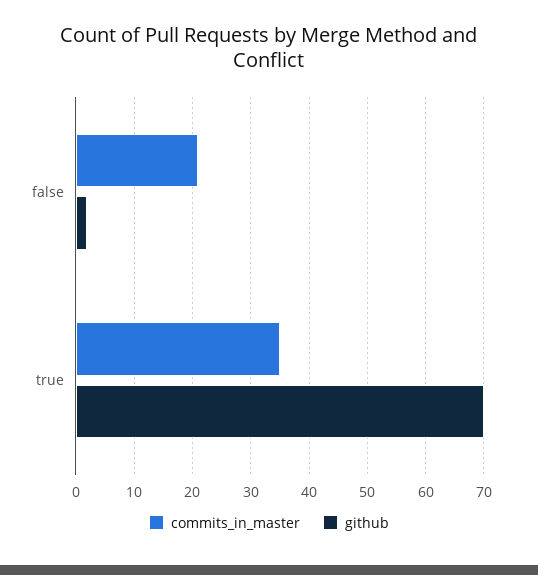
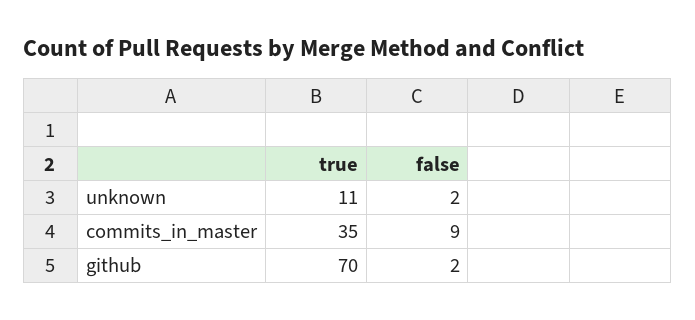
commits_in_master, false: 20 -> 9
unknown, true: none -> 11
unknown, false: none -> 2

